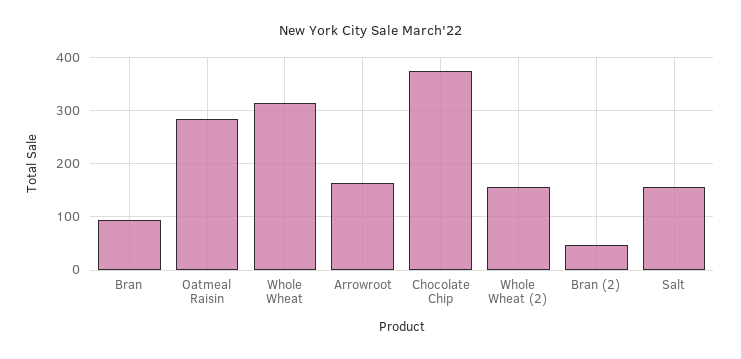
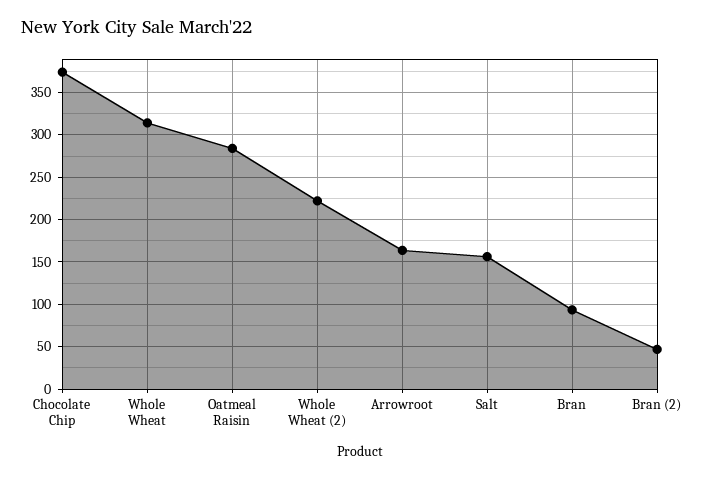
Whole Wheat (2): 160 -> 220

